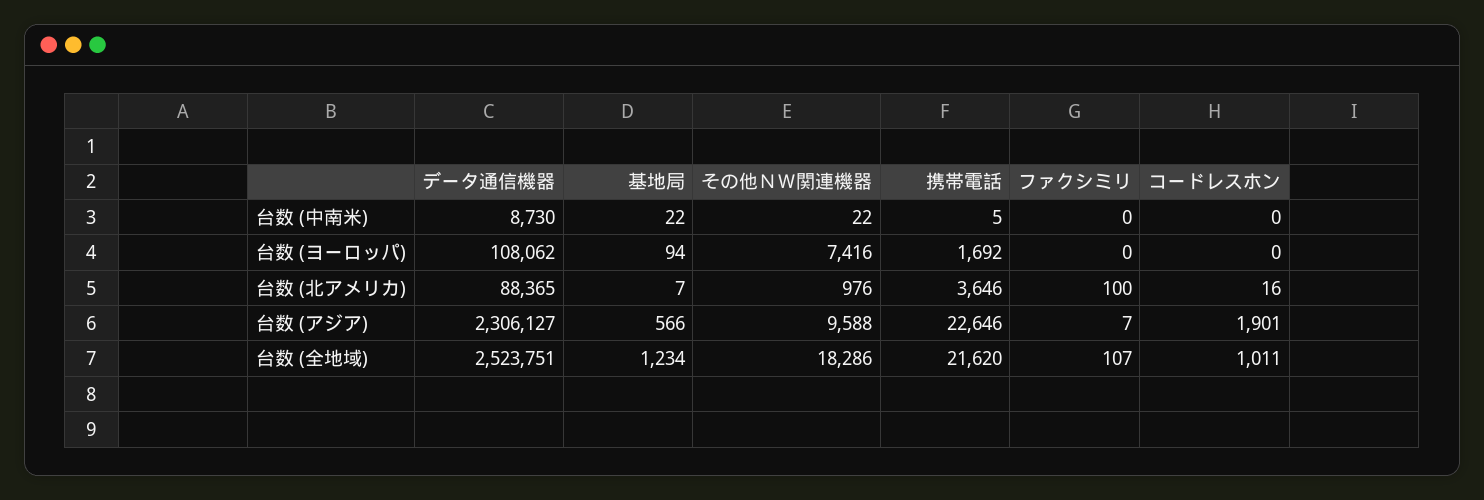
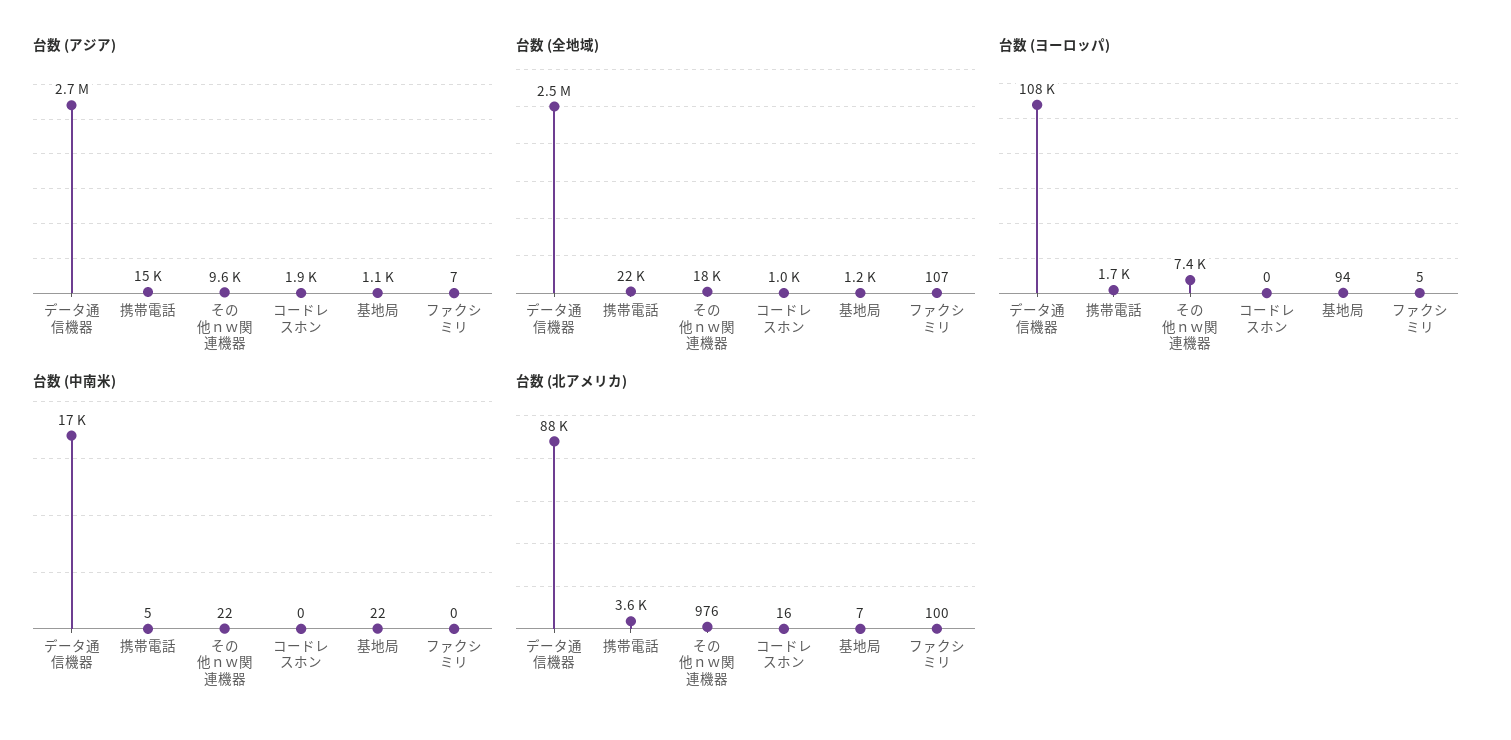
台数 (中南米), データ通信機器: 8730 -> 17000
台数 (ヨーロッパ), ファクシミリ: 0 -> 5
台数 (アジア), データ通信機器: 2306127 -> 2700000
台数 (アジア), 基地局: 566 -> 1100
台数 (アジア), 携帯電話: 22646 -> 15000

